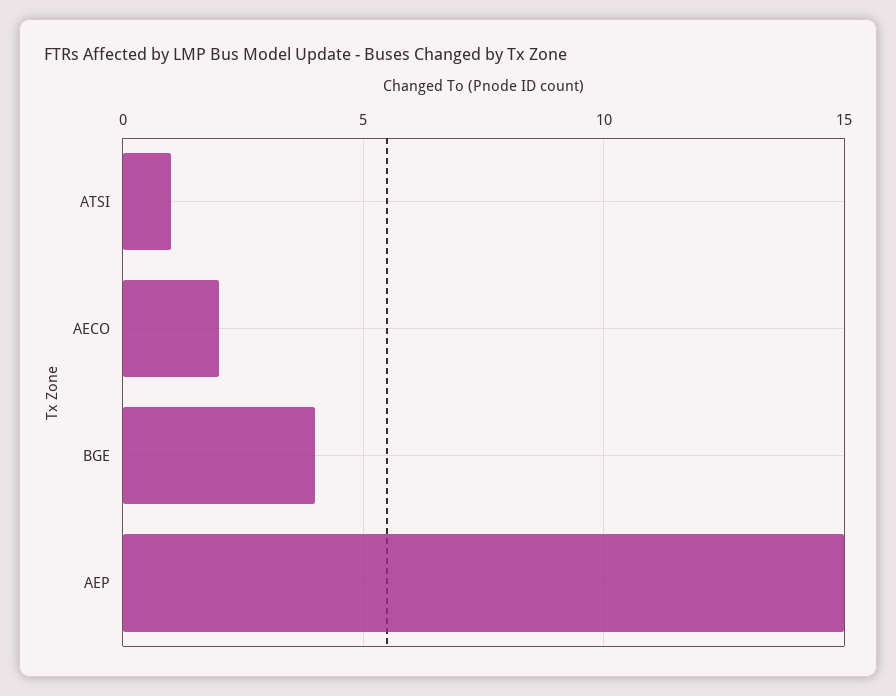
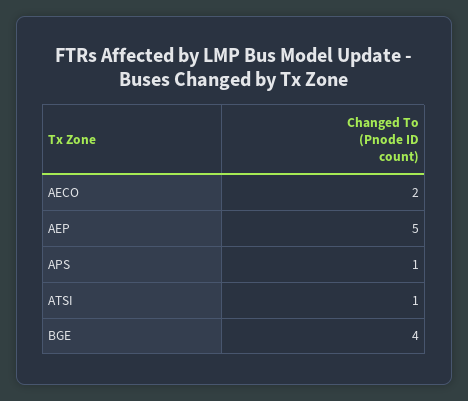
AEP: 15 -> 5
APS: none -> 1

